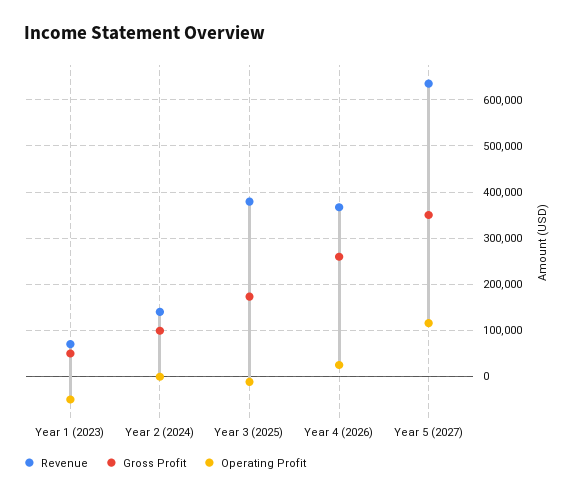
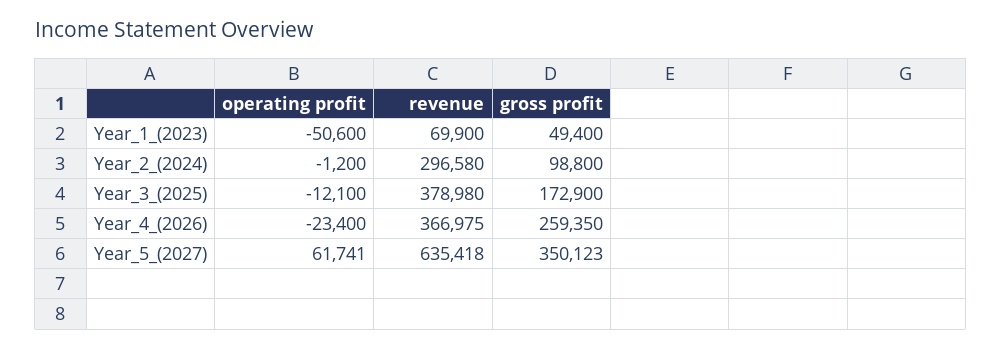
Revenue, Year 2 (2024): 140000 -> 296580
Operating Profit, Year 4 (2026): 20000 -> -23400
Operating Profit, Year 5 (2027): 120000 -> 61741

